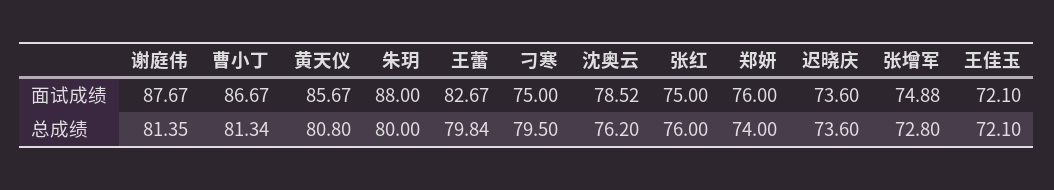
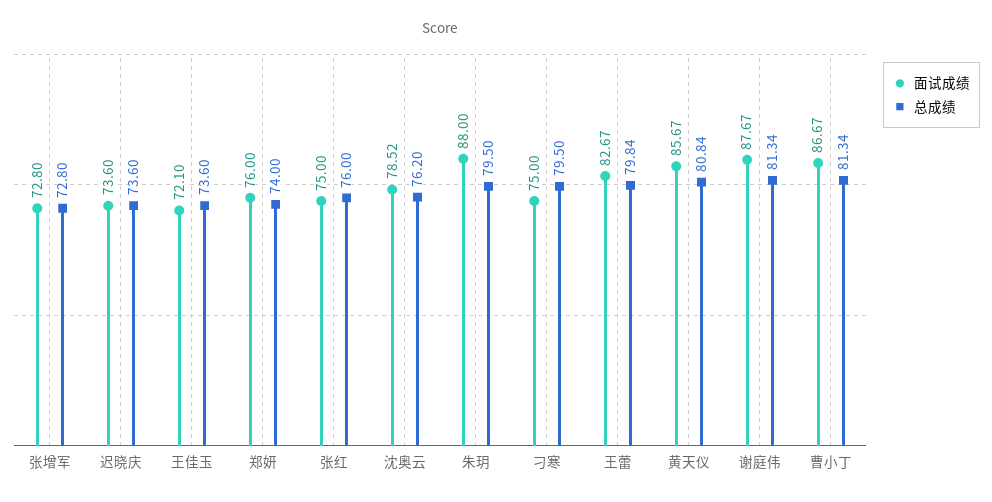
面试成绩, 张增军: 74.88 -> 72.8
总成绩, 谢庭伟: 81.35 -> 81.34
总成绩, 黄天仪: 80.8 -> 80.84
总成绩, 朱玥: 80 -> 79.5
总成绩, 王佳玉: 72.1 -> 73.6

